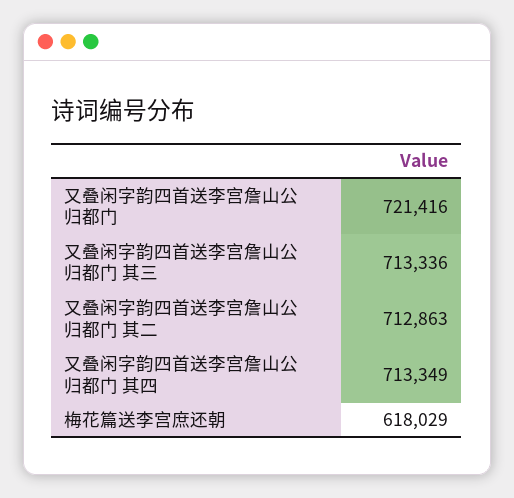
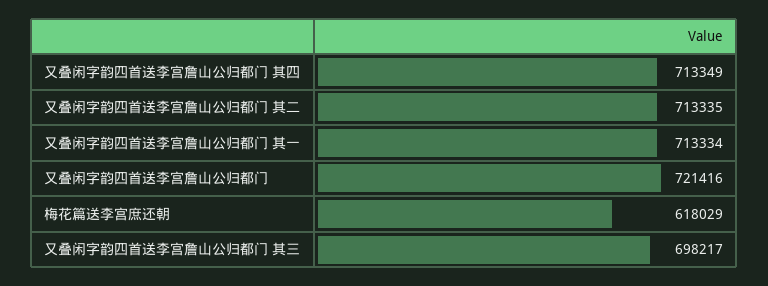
又叠闲字韵四首送李宫詹山公归都门 其三: 713336 -> 698217
又叠闲字韵四首送李宫詹山公归都门 其二: 712863 -> 713335
又叠闲字韵四首送李宫詹山公归都门 其一: none -> 713334

